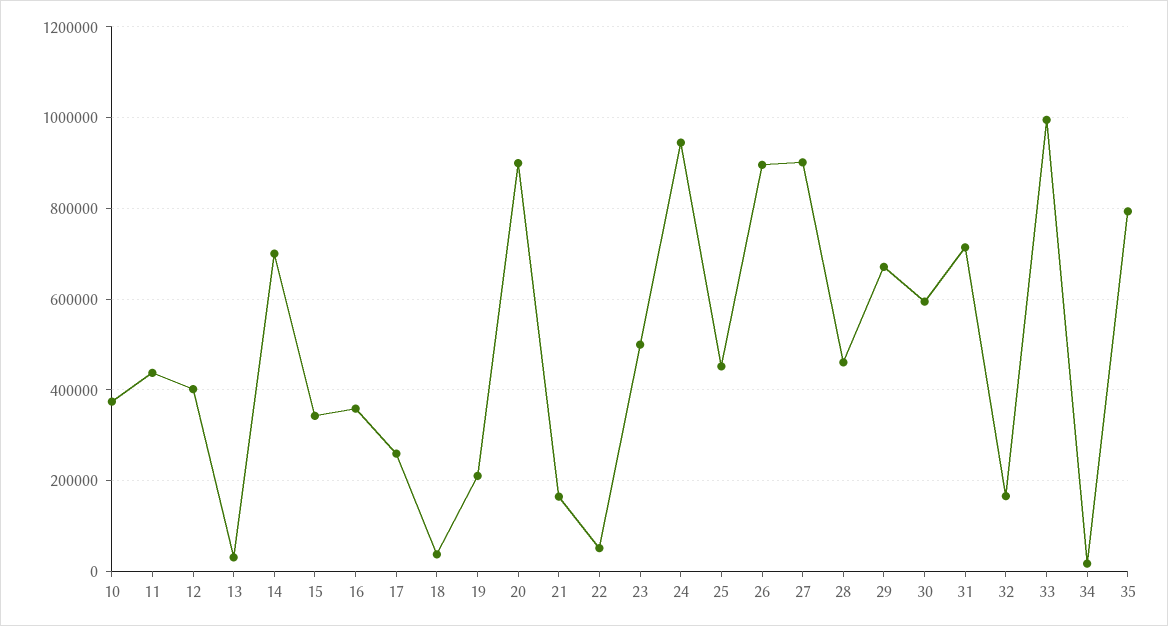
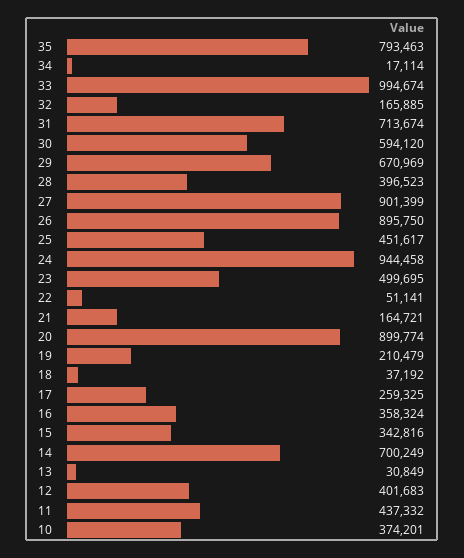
28: 460000 -> 396523

